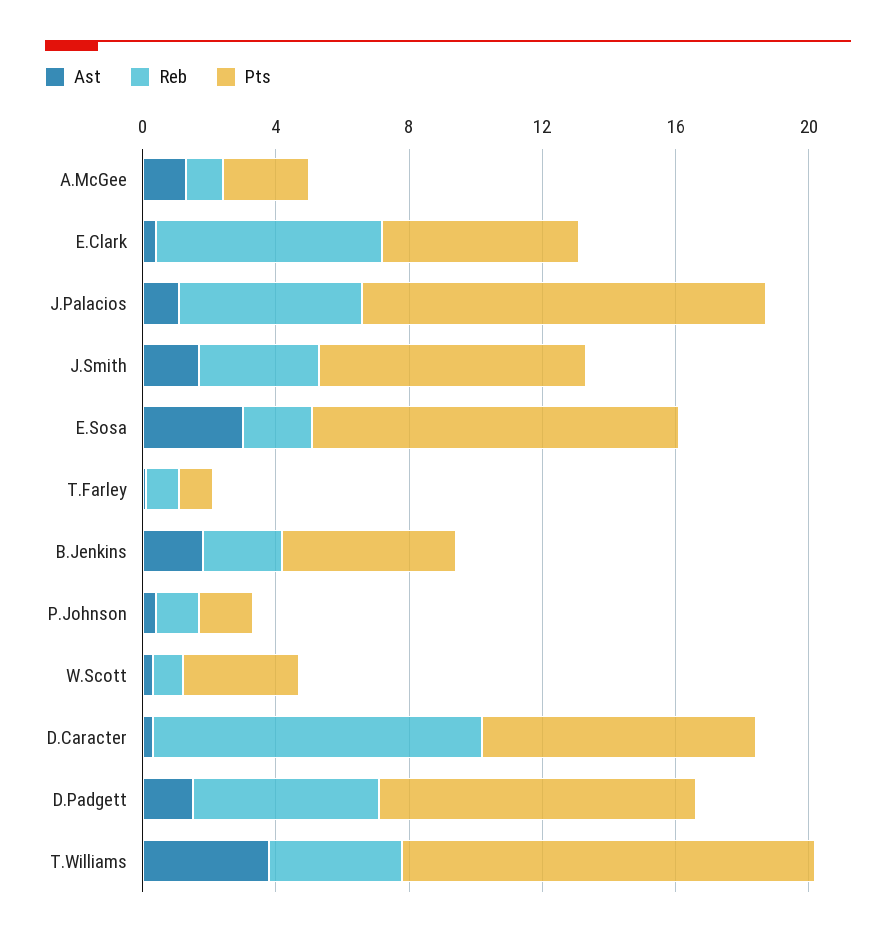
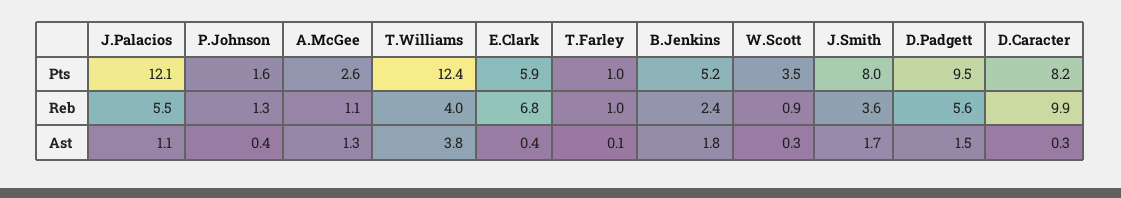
Ast, E.Sosa: 3 -> none
Reb, E.Sosa: 2 -> none
Pts, E.Sosa: 11 -> none

